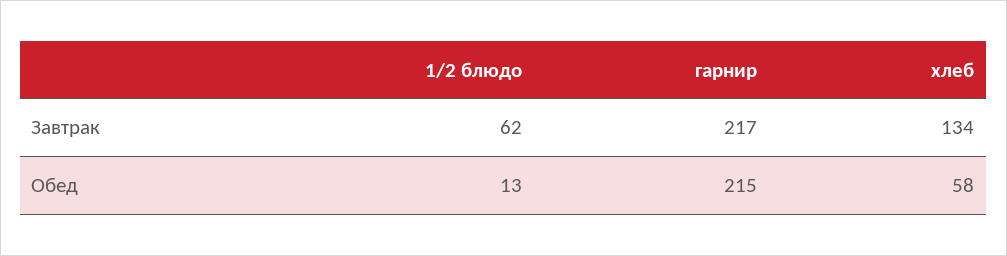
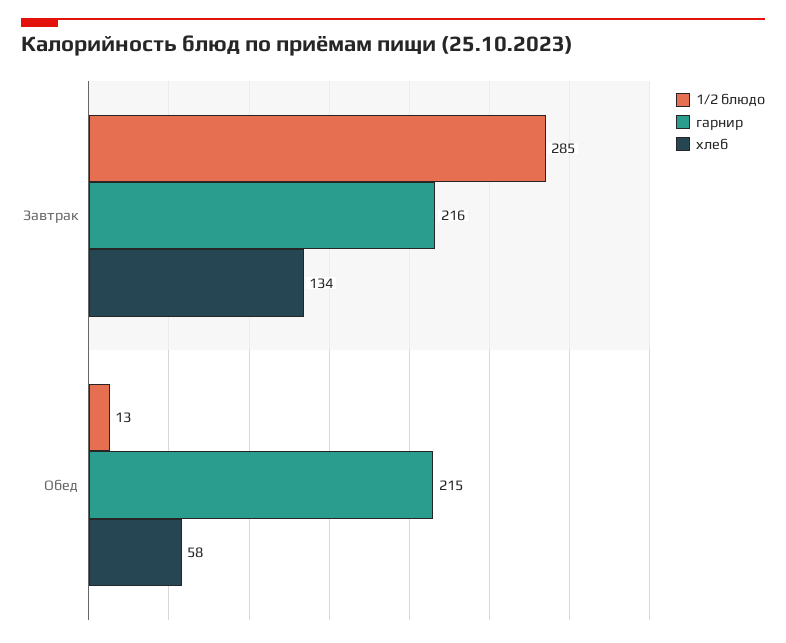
1/2 блюдо, Завтрак: 62 -> 285
гарнир, Завтрак: 217 -> 216

